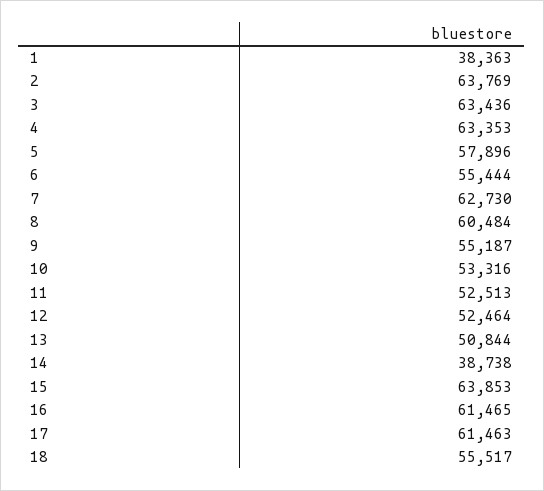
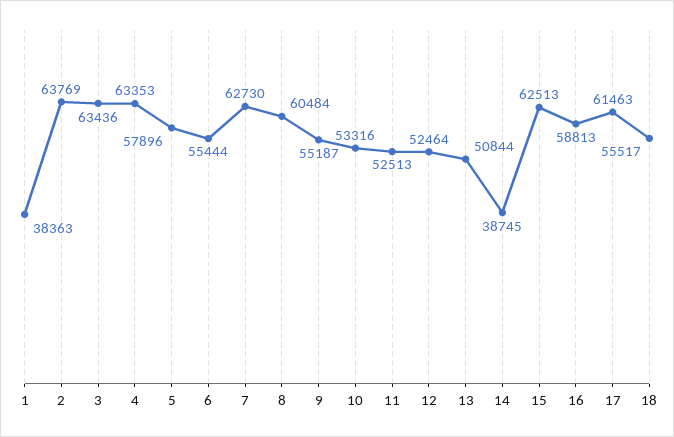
14: 38738 -> 38745
15: 63853 -> 62513
16: 61465 -> 58813

